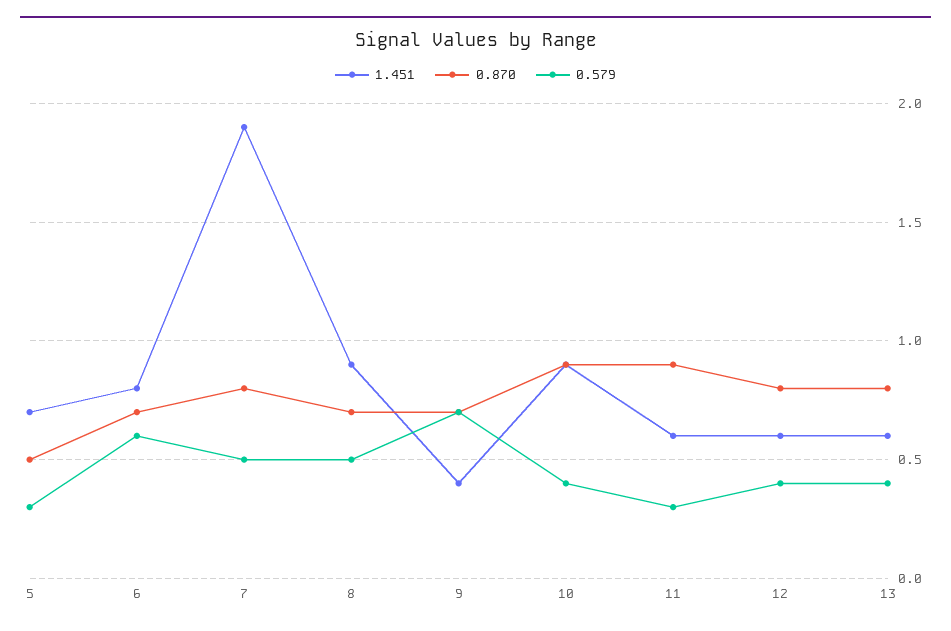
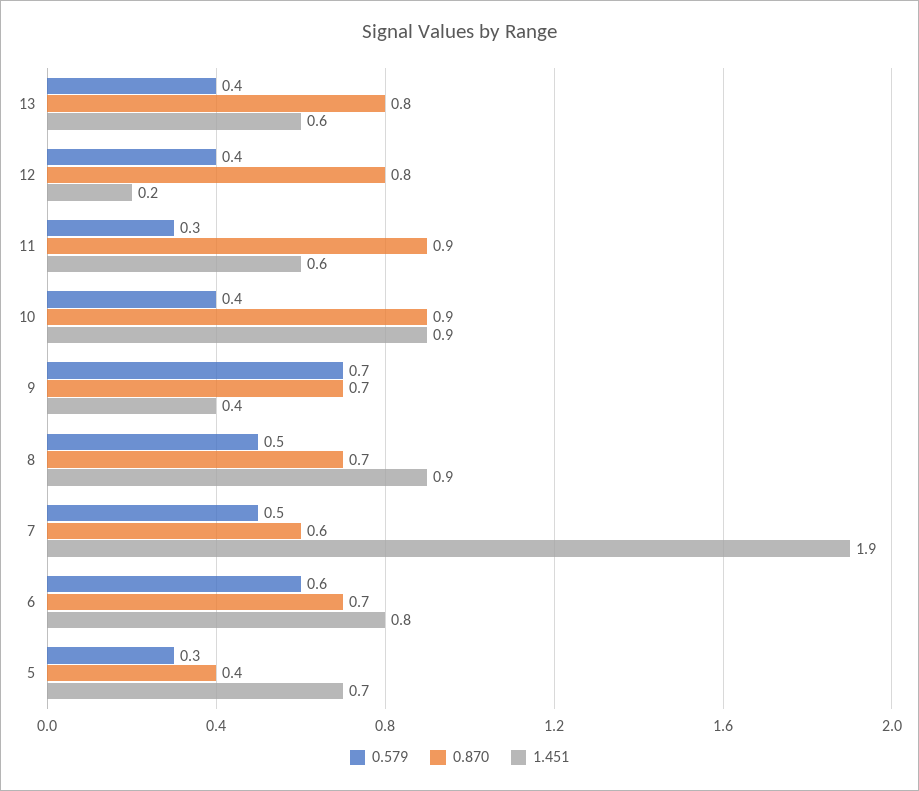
0.870, 5: 0.5 -> 0.4
0.870, 7: 0.8 -> 0.6
1.451, 12: 0.6 -> 0.2

